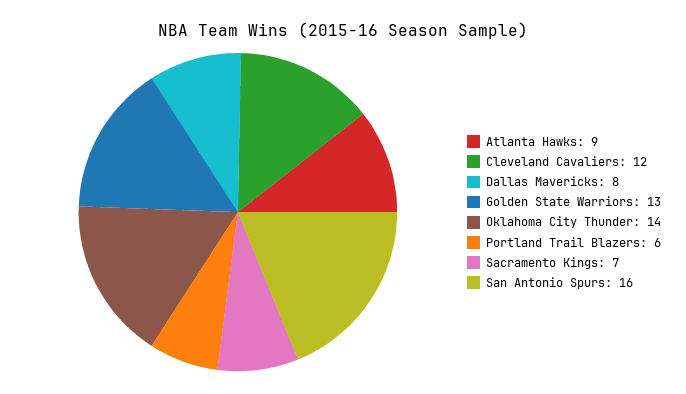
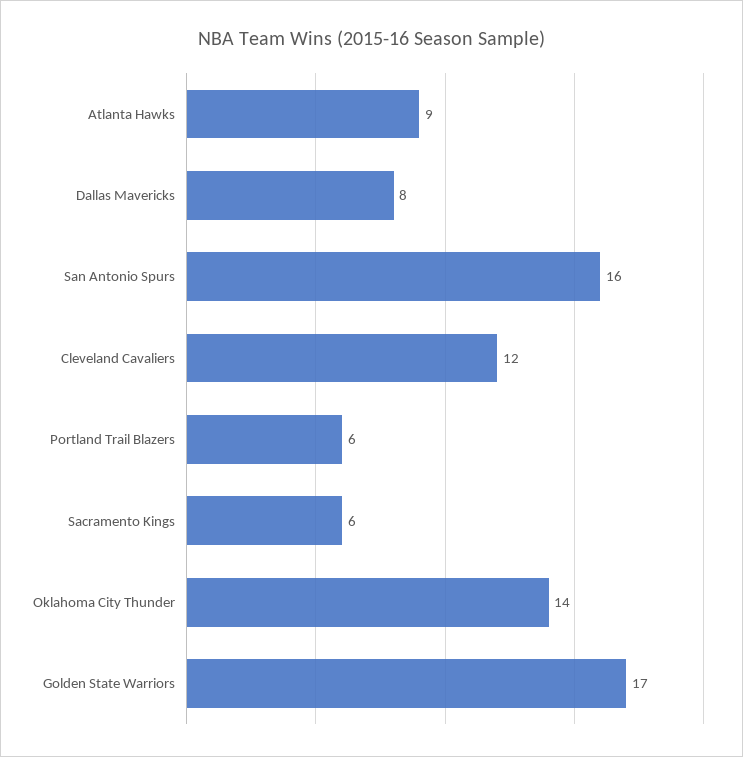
Golden State Warriors: 13 -> 17
Sacramento Kings: 7 -> 6

